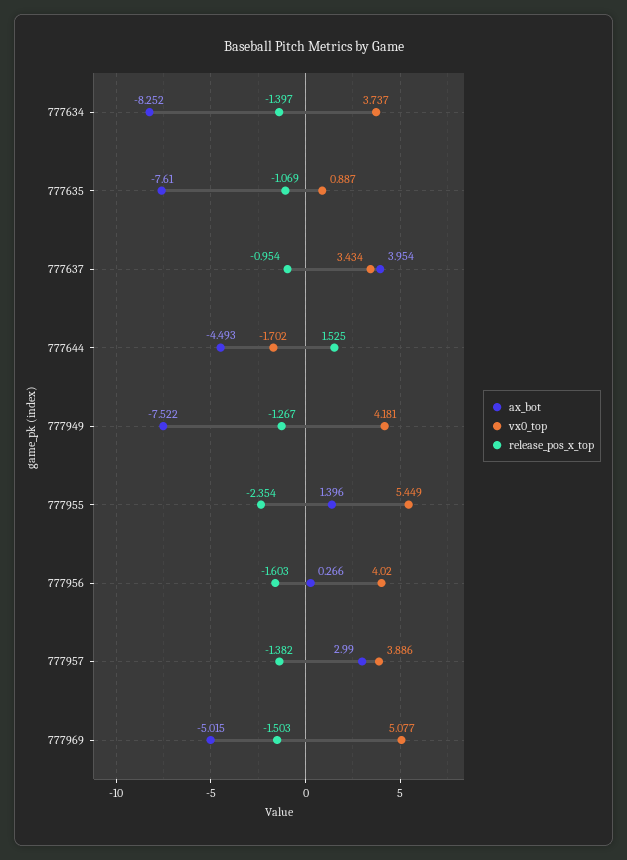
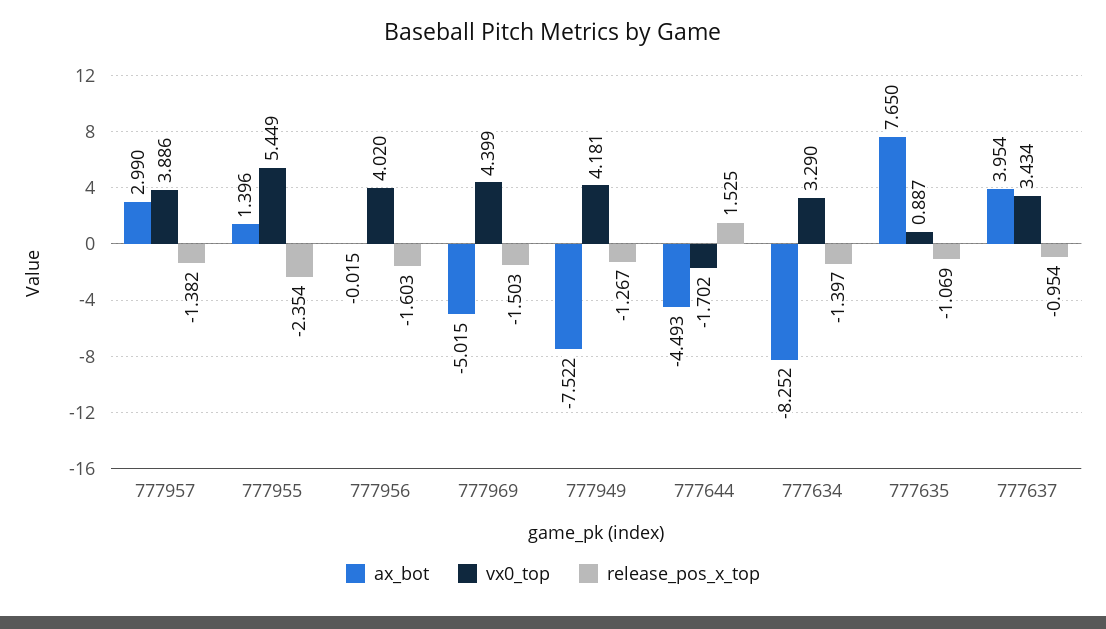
vx0_top, 777634: 3.737 -> 3.29
ax_bot, 777635: -7.61 -> 7.65
ax_bot, 777956: 0.266 -> -0.015
vx0_top, 777969: 5.077 -> 4.399

